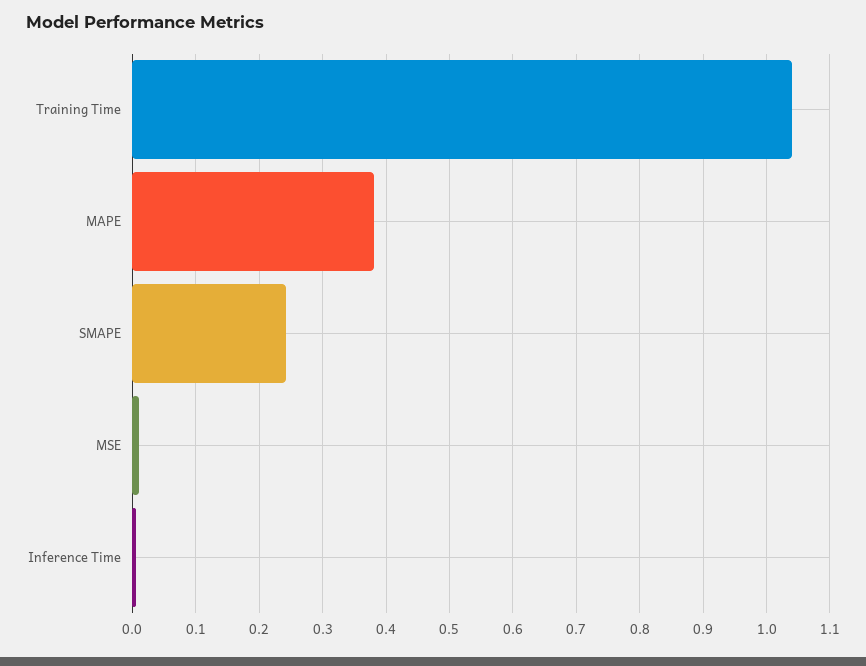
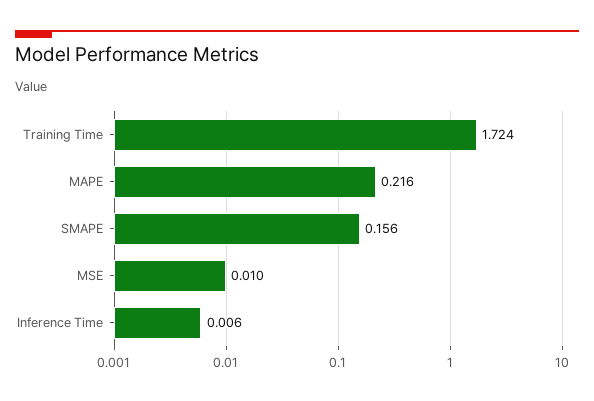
Training Time: 1.04 -> 1.724
MAPE: 0.38 -> 0.216
SMAPE: 0.24 -> 0.156

